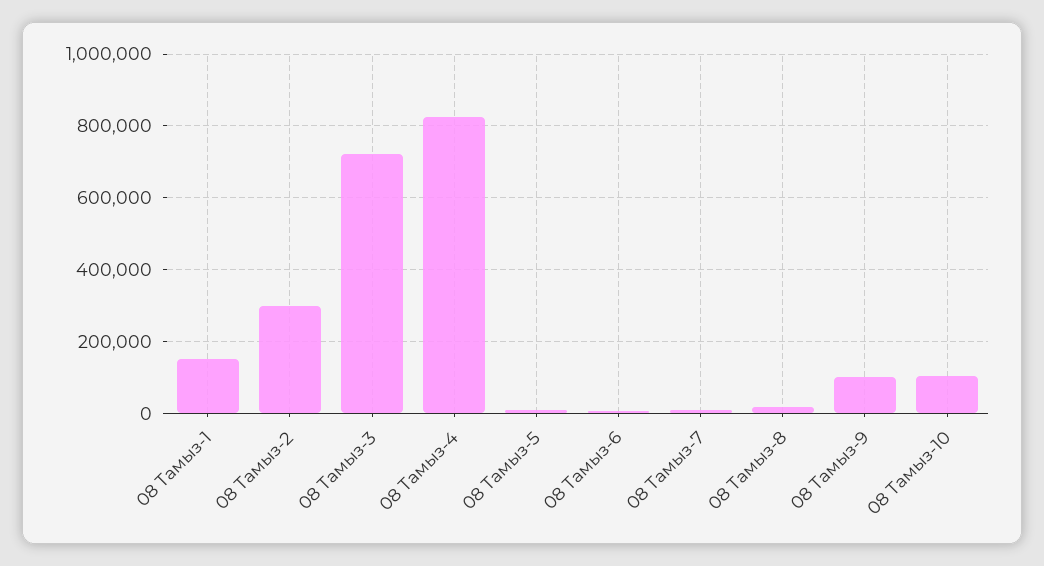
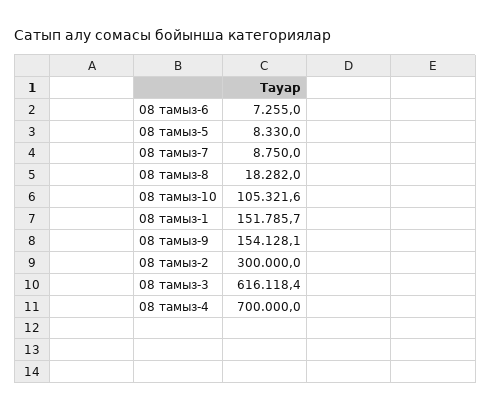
08 Тамыз-3: 720000 -> 616118.4
08 Тамыз-4: 820000 -> 700000
08 Тамыз-9: 100000 -> 154128.1

